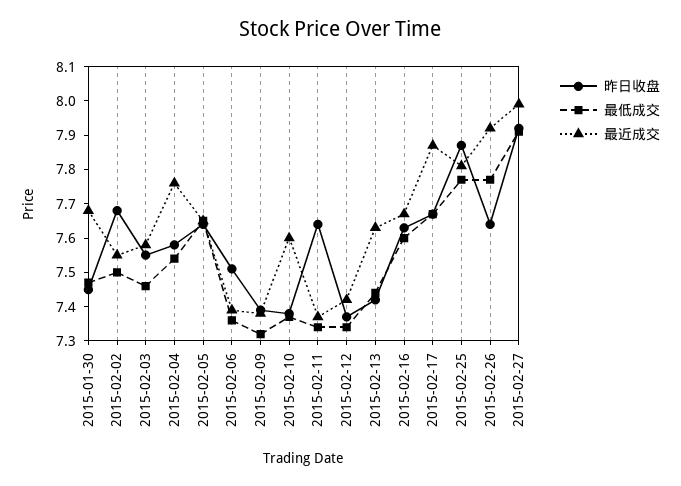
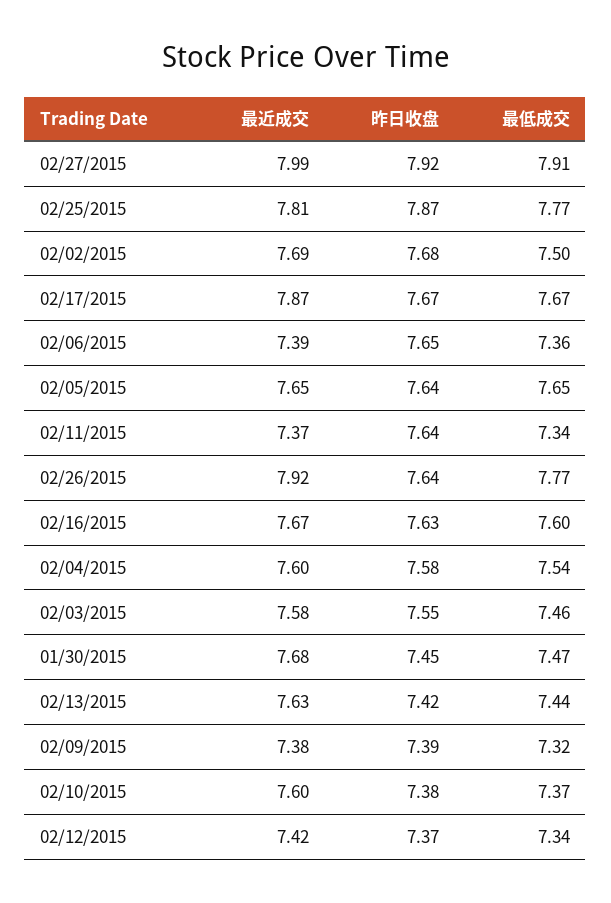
最近成交, 2015-02-02: 7.55 -> 7.69
最近成交, 2015-02-04: 7.75 -> 7.6
昨日收盘, 2015-02-06: 7.5 -> 7.65

